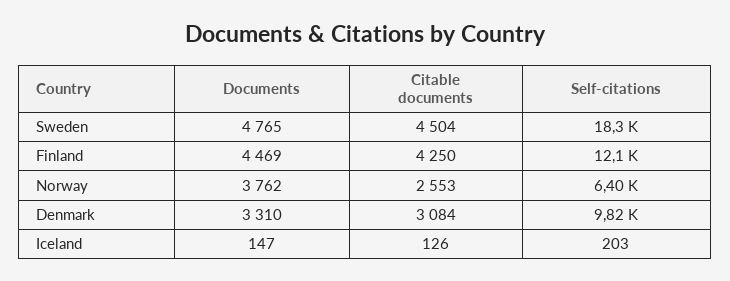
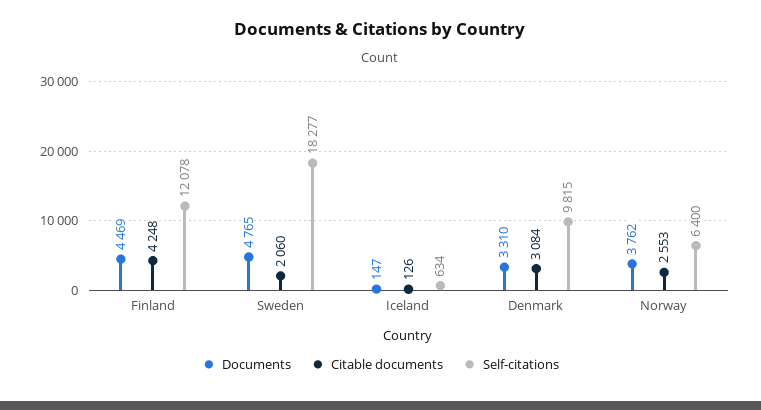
Citable documents, Sweden: 4504 -> 2060
Citable documents, Finland: 4250 -> 4248
Self-citations, Iceland: 203 -> 634

